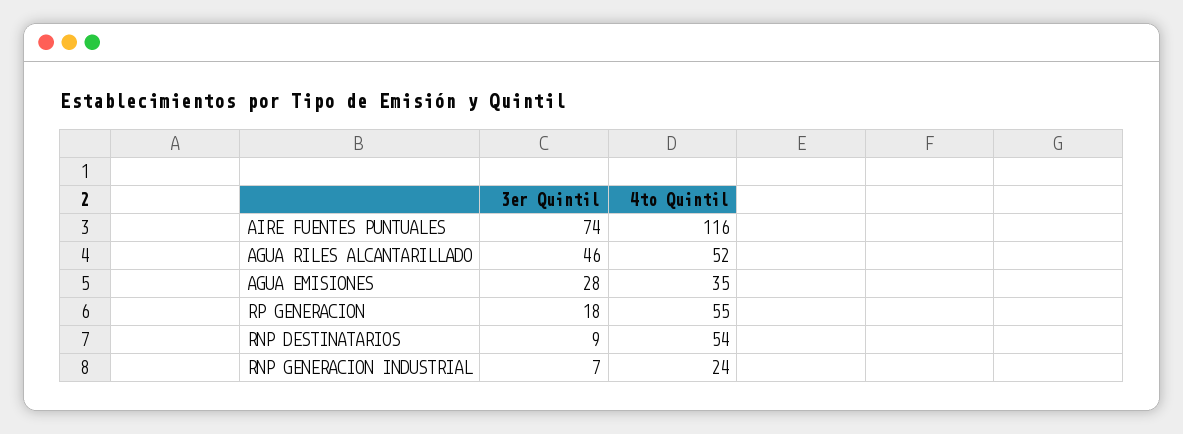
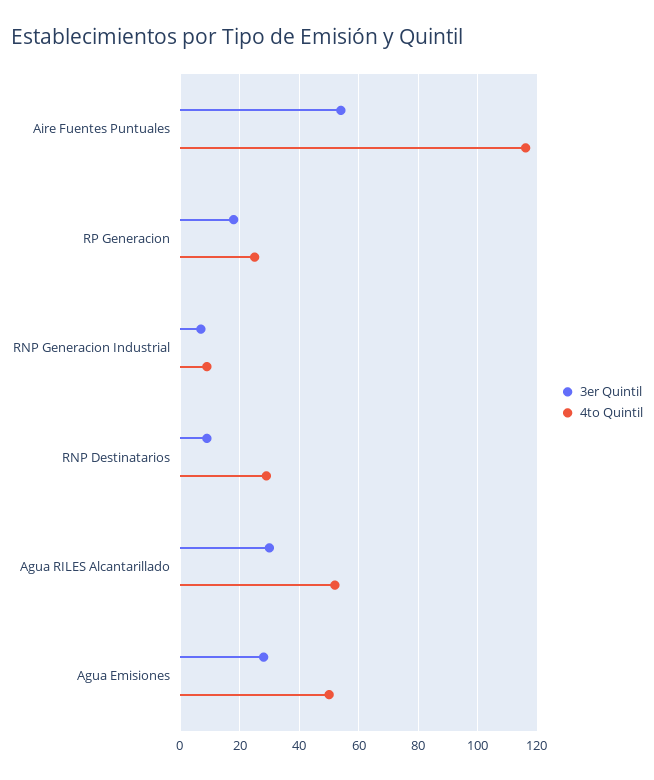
3er Quintil, AIRE FUENTES PUNTUALES: 74 -> 55
3er Quintil, AGUA RILES ALCANTARILLADO: 46 -> 30
4to Quintil, AGUA EMISIONES: 35 -> 50
4to Quintil, RP GENERACION: 55 -> 25
4to Quintil, RNP DESTINATARIOS: 54 -> 30
4to Quintil, RNP GENERACION INDUSTRIAL: 24 -> 10

